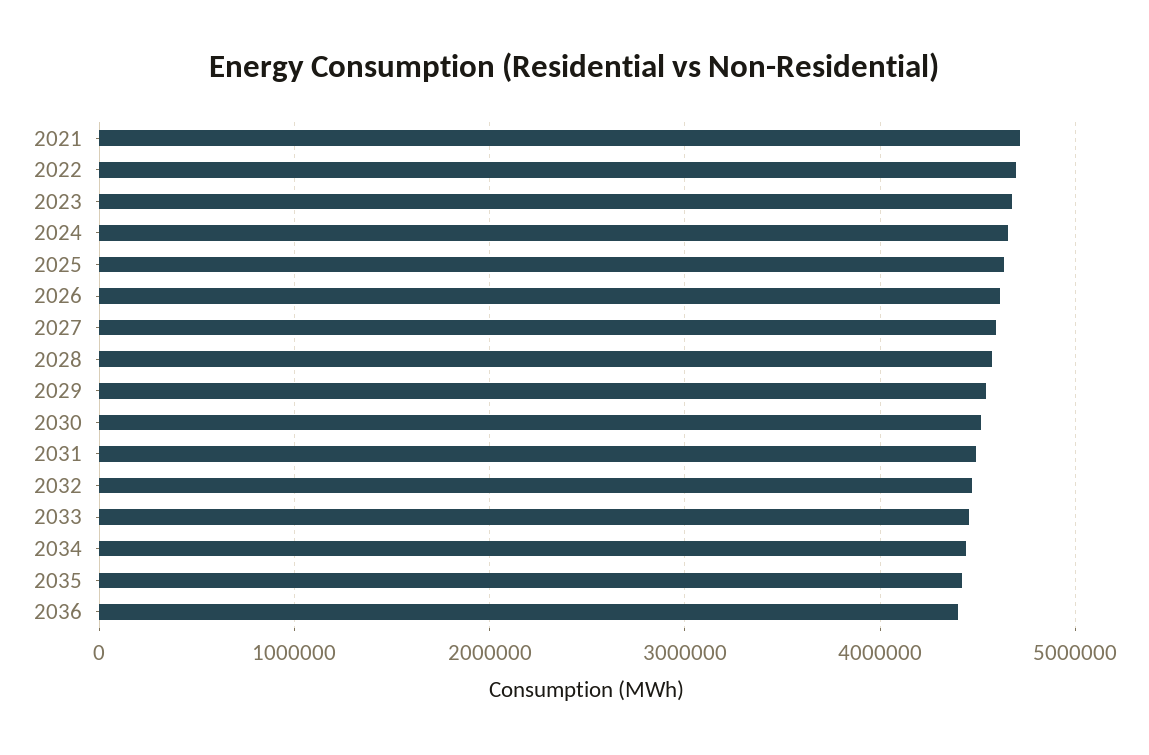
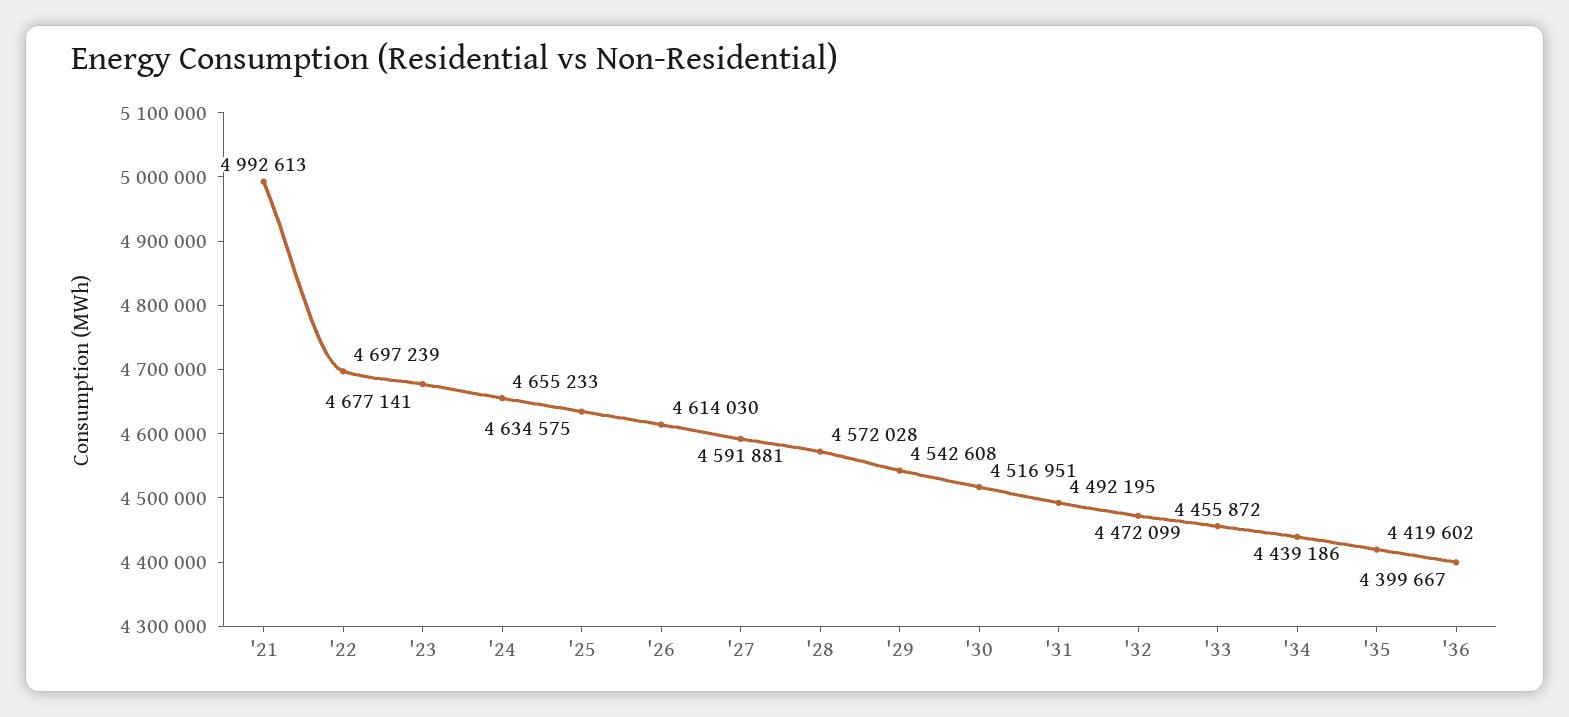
2021: 4700000 -> 4992613

